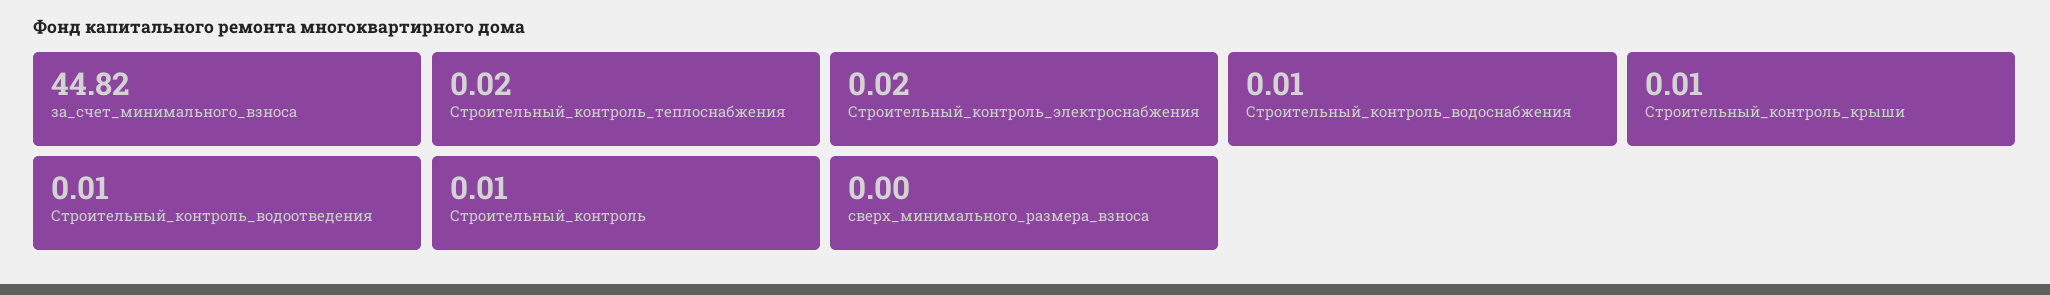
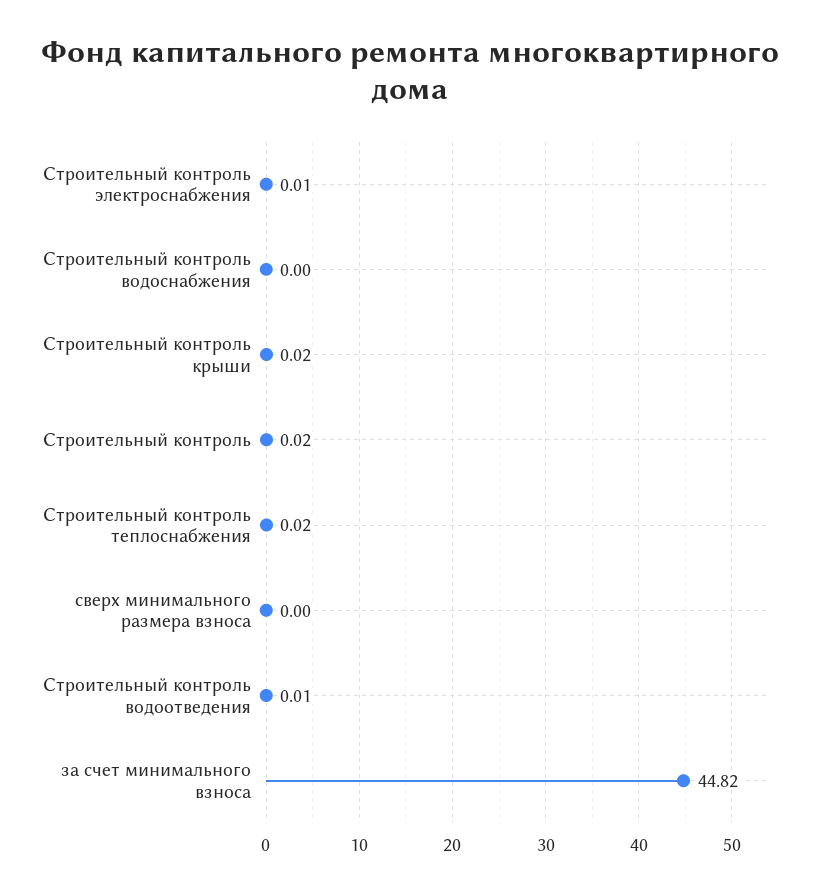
Строительный_контроль_электроснабжения: 0.02 -> 0.01
Строительный_контроль_водоснабжения: 0.01 -> 0
Строительный_контроль_крыши: 0.01 -> 0.02
Строительный_контроль: 0.01 -> 0.02

